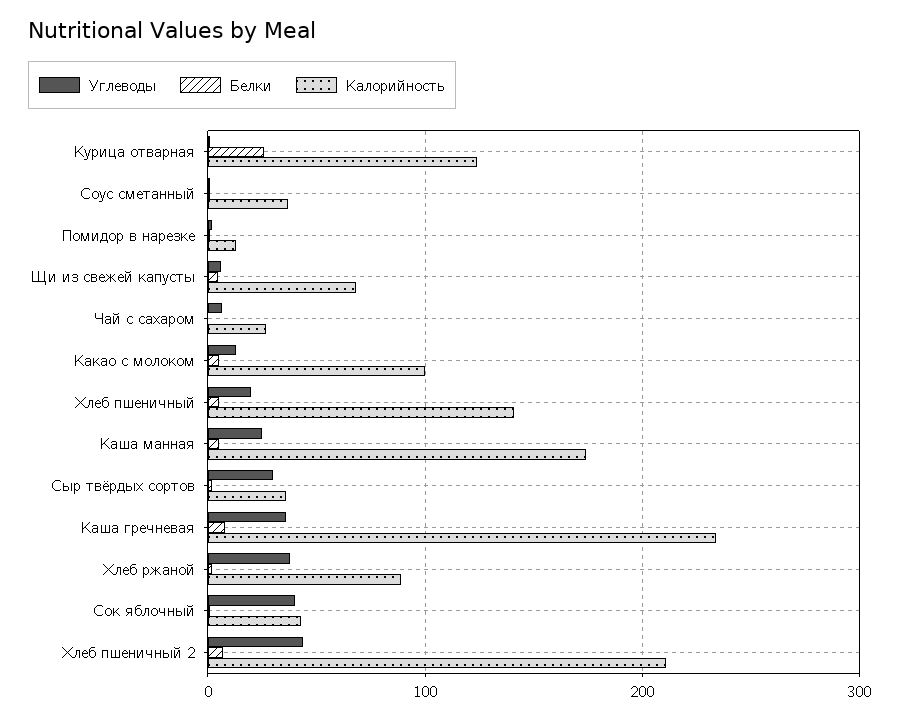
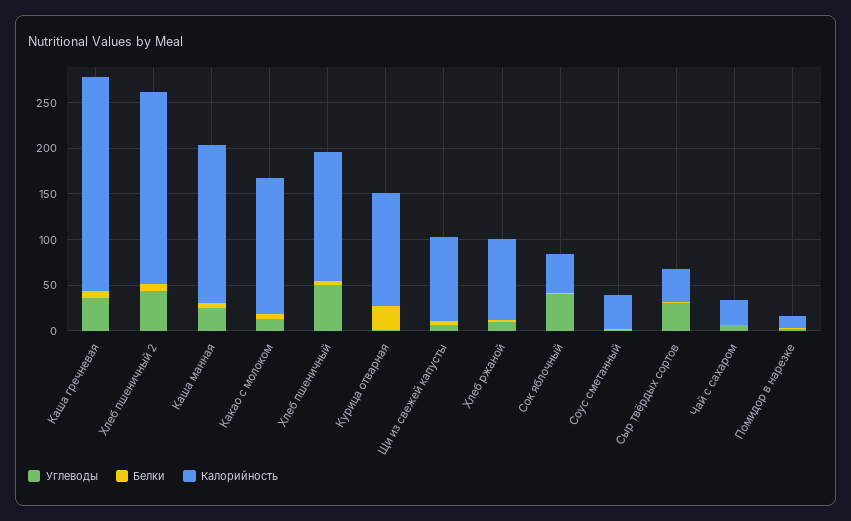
Калорийность, Щи из свежей капусты: 70 -> 90
Калорийность, Какао с молоком: 100 -> 150
Углеводы, Хлеб пшеничный: 20 -> 50
Углеводы, Хлеб ржаной: 40 -> 10

